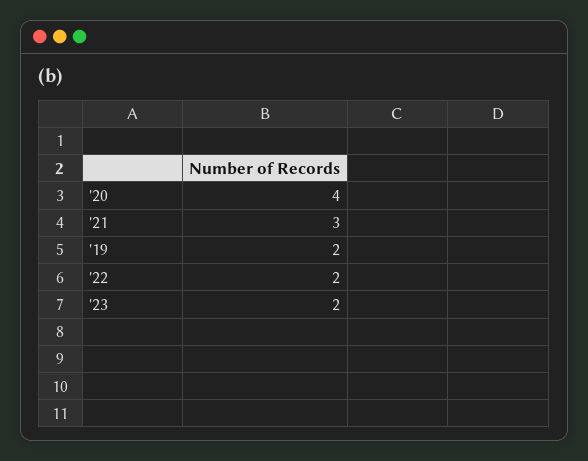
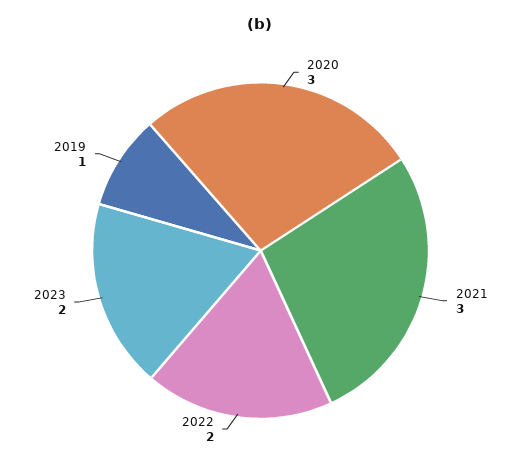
'20: 4 -> 3
'19: 2 -> 1

